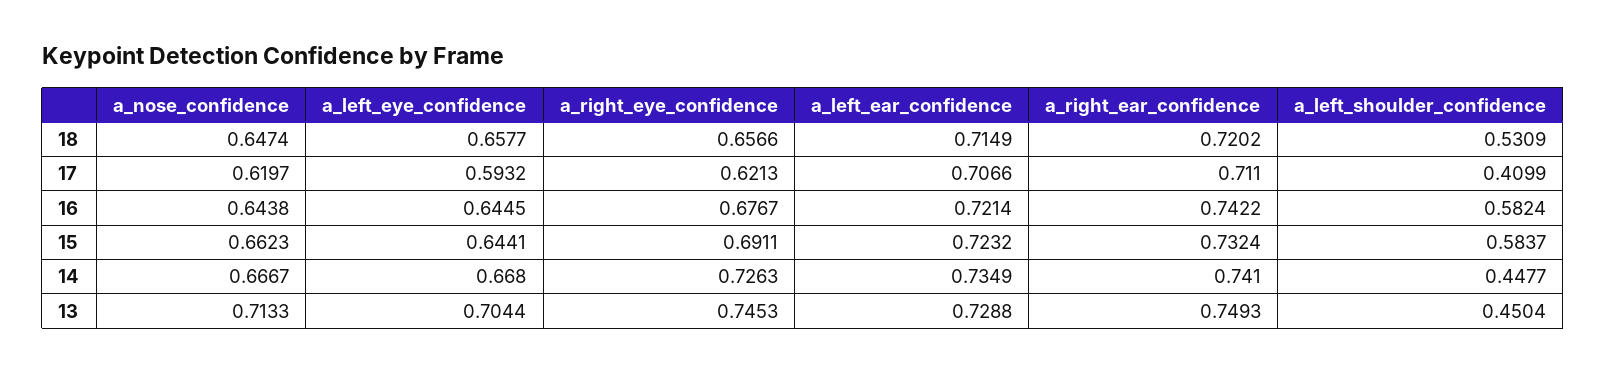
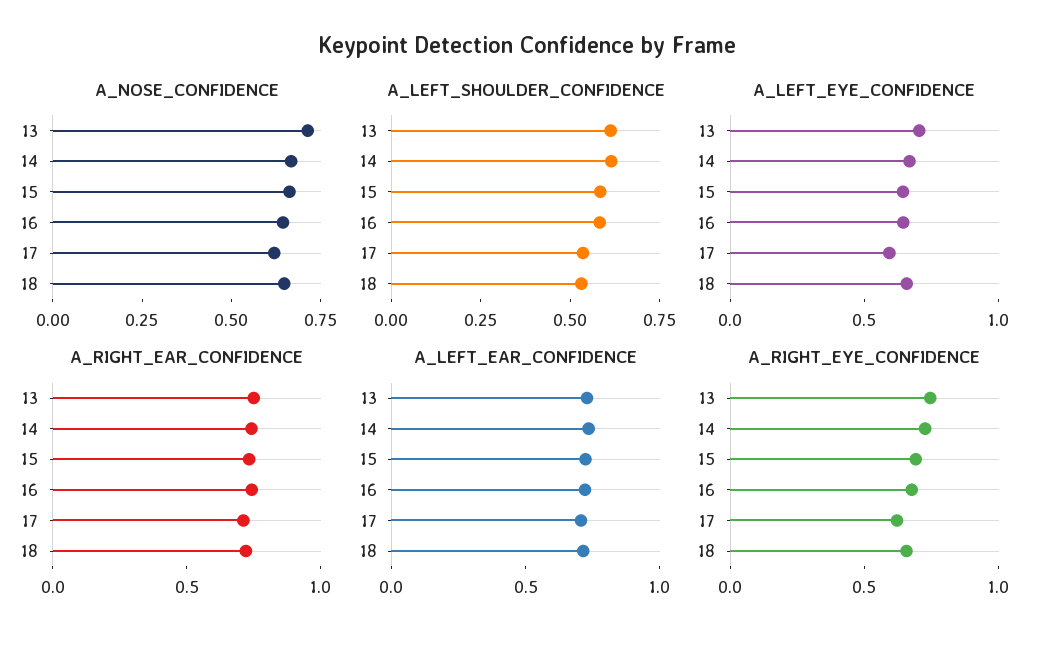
a_left_shoulder_confidence, 17: 0.4099 -> 0.55
a_left_shoulder_confidence, 14: 0.4477 -> 0.6
a_left_shoulder_confidence, 13: 0.4504 -> 0.6

